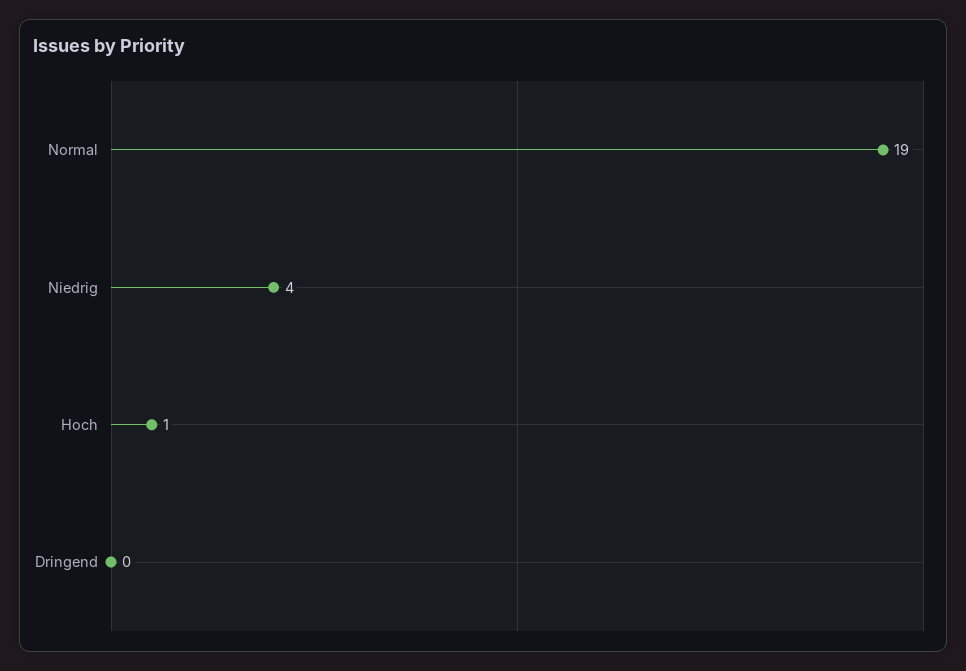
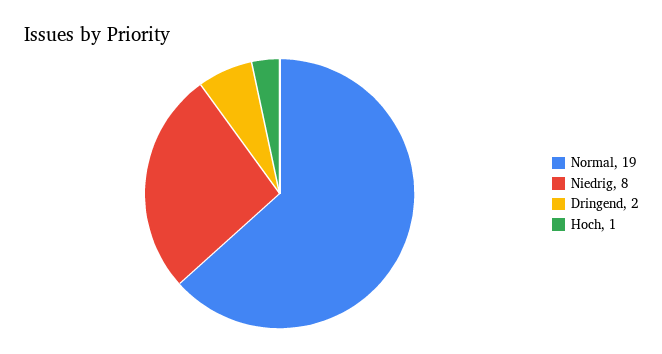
Niedrig: 4 -> 8
Dringend: 0 -> 2

